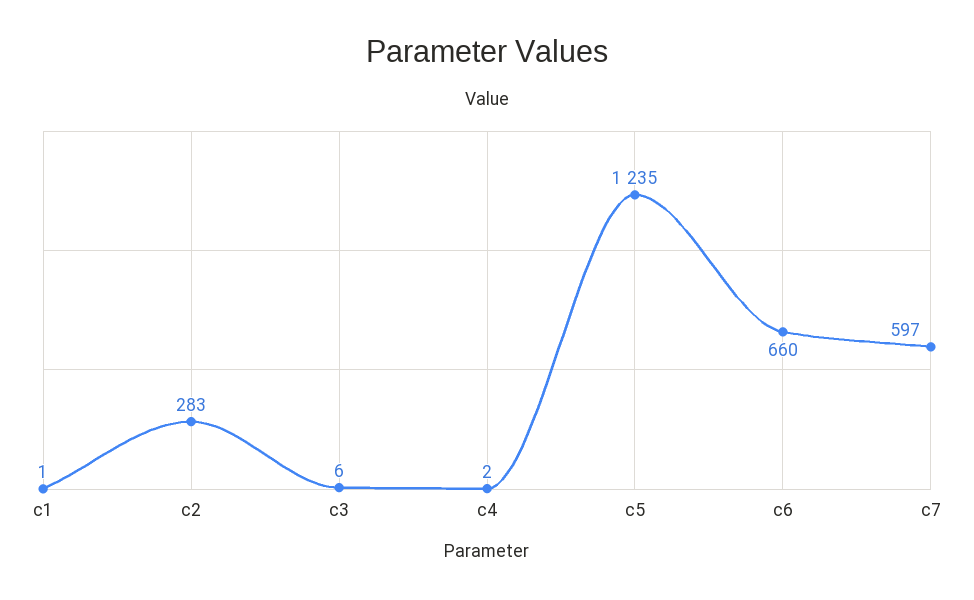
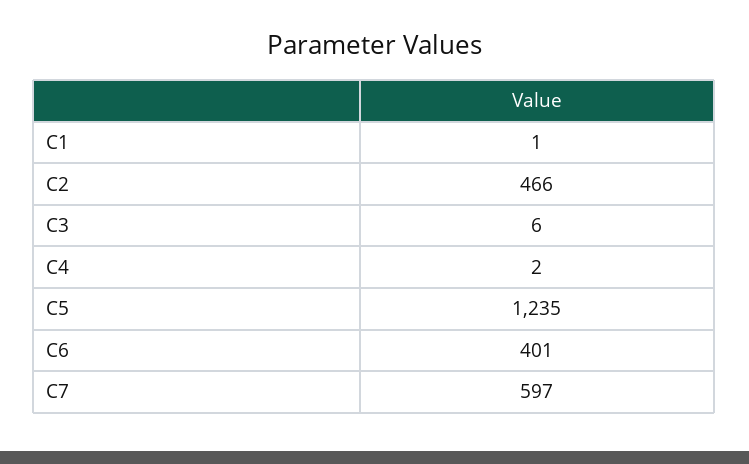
c2: 283 -> 466
c6: 660 -> 401

